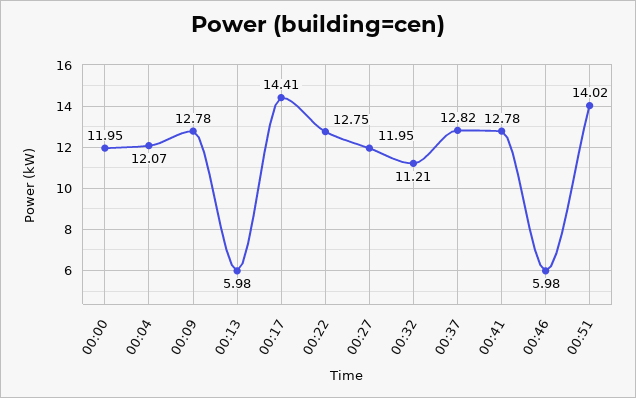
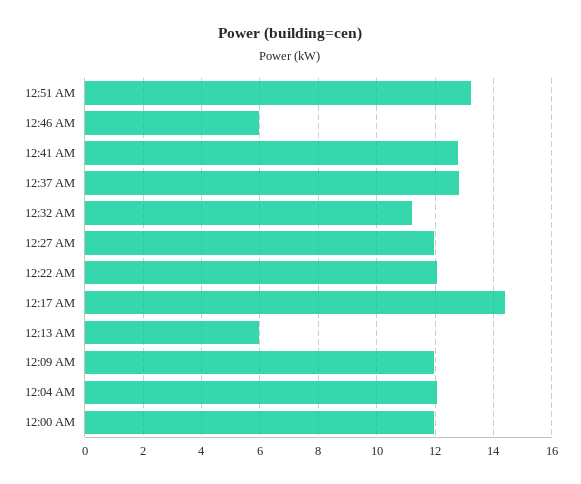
00:09: 12.78 -> 12
00:22: 12.75 -> 12
00:51: 14.02 -> 13.25

